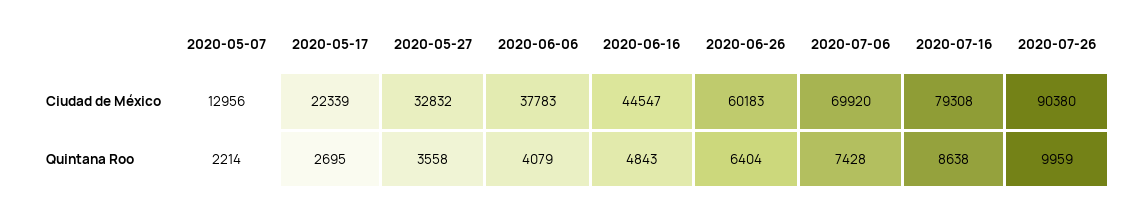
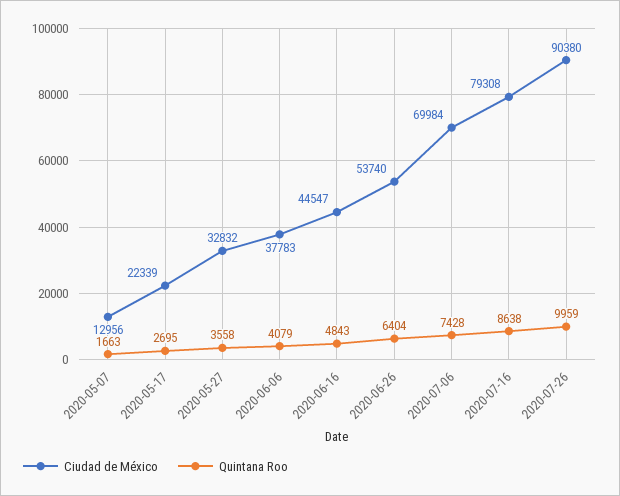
Ciudad de México, 2020-06-26: 60183 -> 53740
Ciudad de México, 2020-07-06: 69920 -> 69984
Quintana Roo, 2020-05-07: 2214 -> 1663

